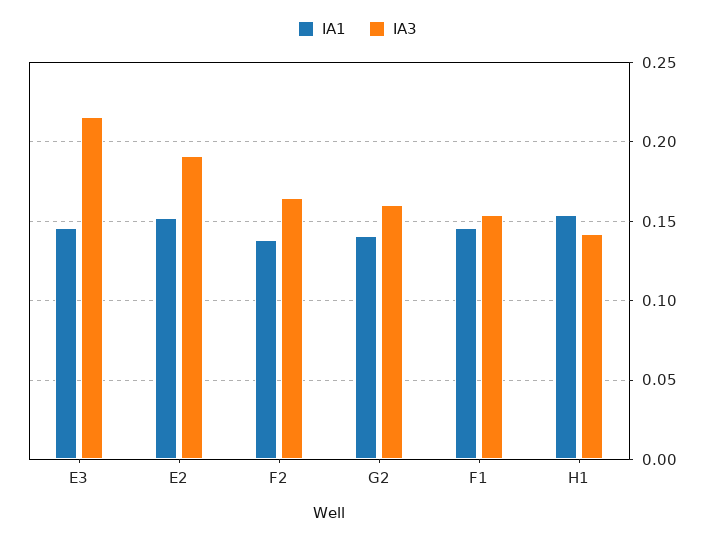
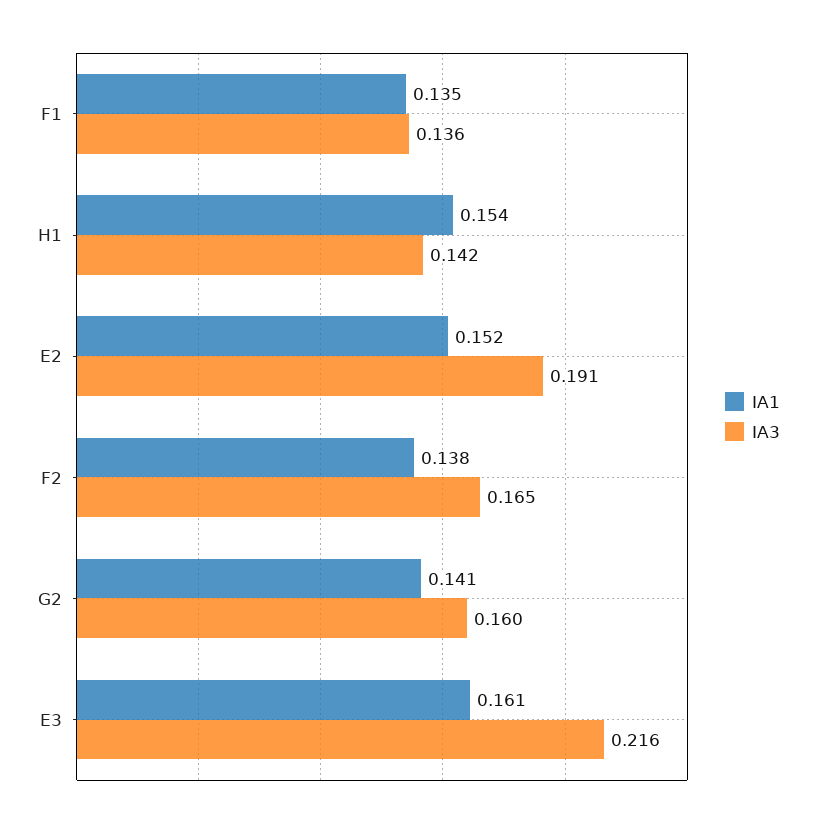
IA1, E3: 0.145 -> 0.161
IA1, F1: 0.145 -> 0.135
IA3, F1: 0.155 -> 0.136

